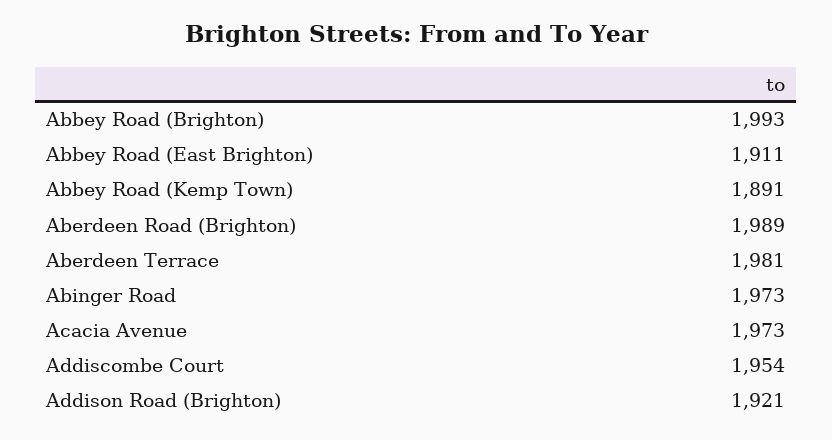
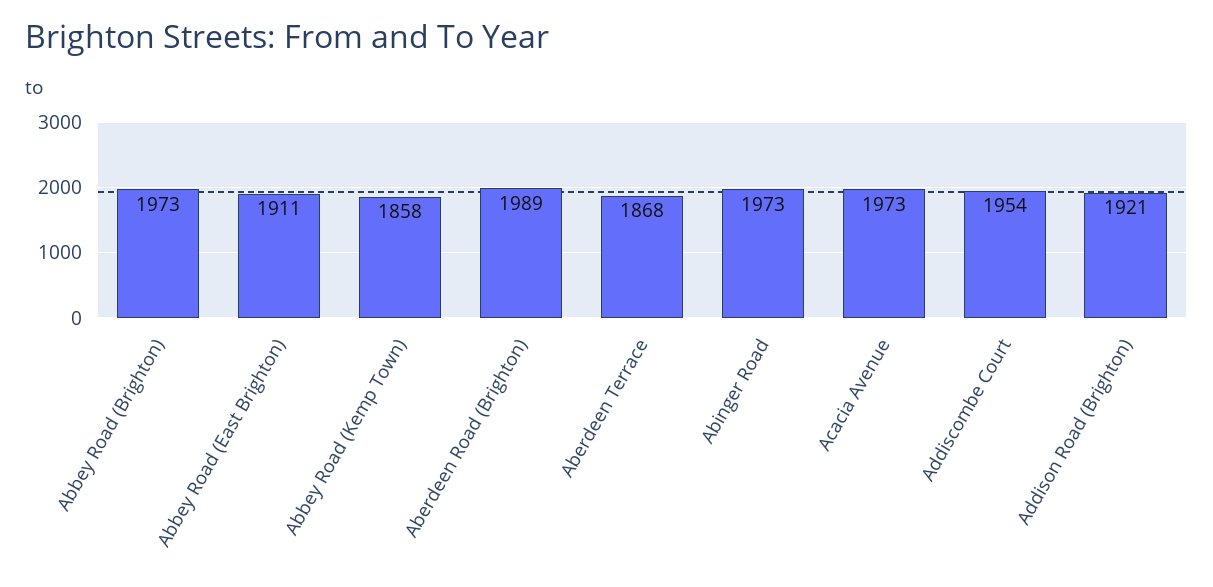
Abbey Road (Brighton): 1993 -> 1973
Abbey Road (Kemp Town): 1891 -> 1858
Aberdeen Terrace: 1981 -> 1868

